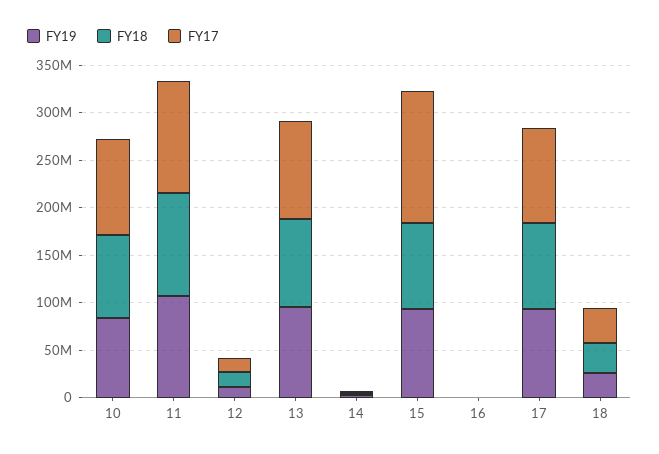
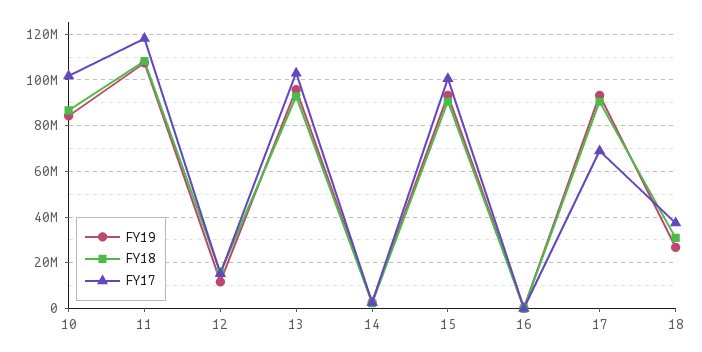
FY17, 15: 140000000 -> 100000000
FY17, 17: 100000000 -> 70000000

